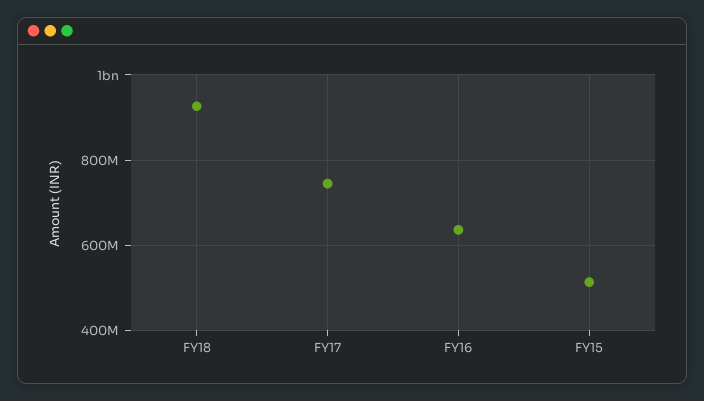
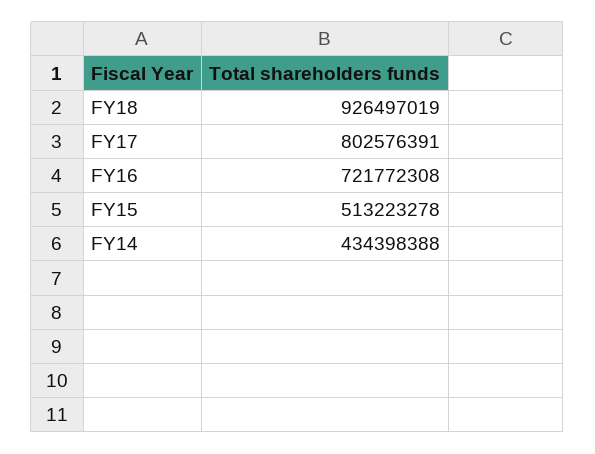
FY17: 740000000 -> 802576391
FY16: 640000000 -> 721772308
FY14: none -> 434398388

